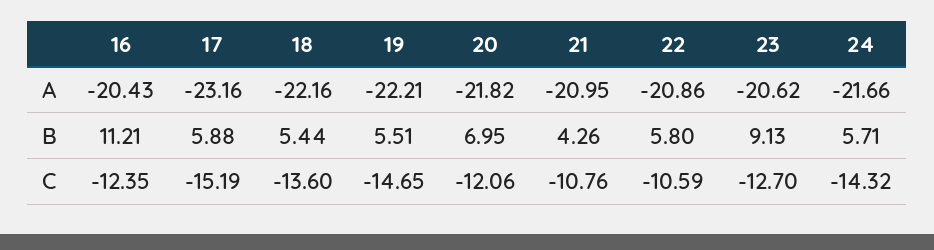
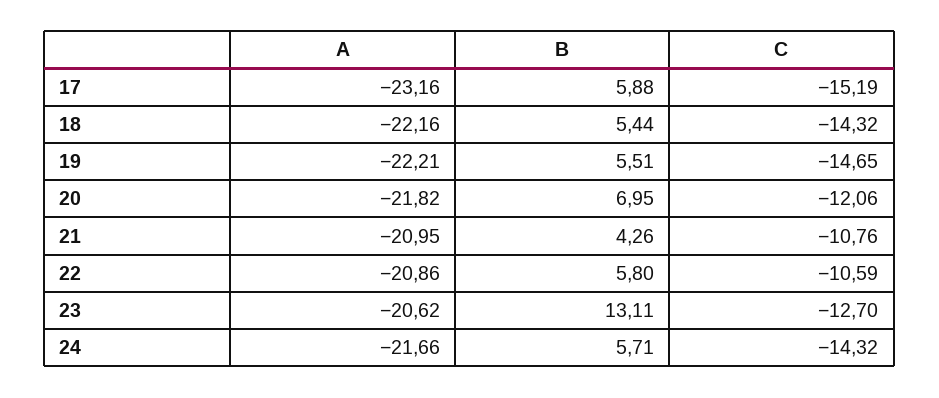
16, A: -20.43 -> none
16, B: 11.21 -> none
23, B: 9.13 -> 13.11
16, C: -12.35 -> none
18, C: -13.6 -> -14.32

